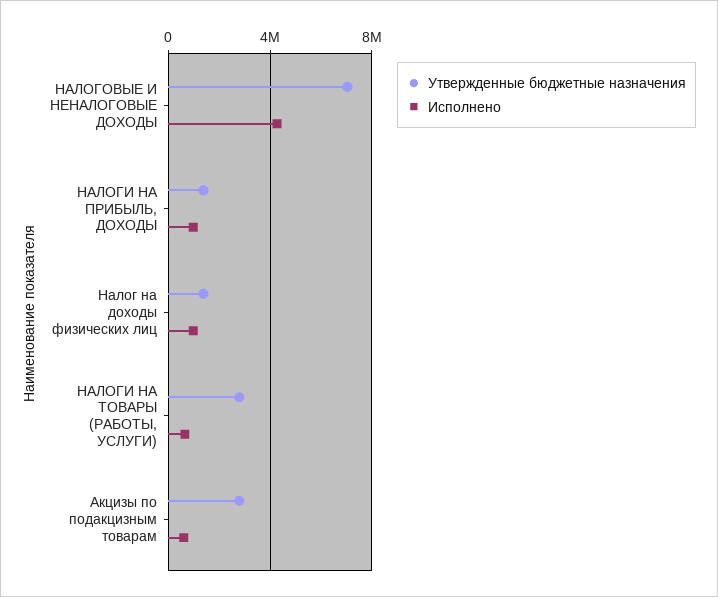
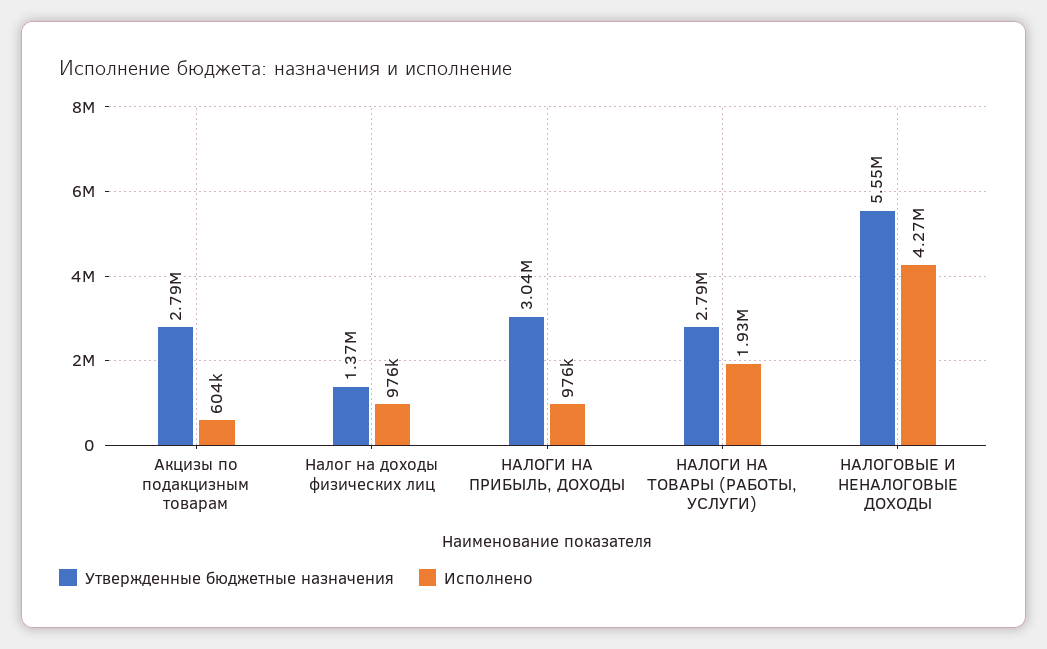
Утвержденные бюджетные назначения, НАЛОГОВЫЕ И НЕНАЛОГОВЫЕ ДОХОДЫ: 7000000 -> 5550000
Утвержденные бюджетные назначения, НАЛОГИ НА ПРИБЫЛЬ, ДОХОДЫ: 1500000 -> 3040000
Исполнено, НАЛОГИ НА ТОВАРЫ (РАБОТЫ, УСЛУГИ): 500000 -> 1930000

